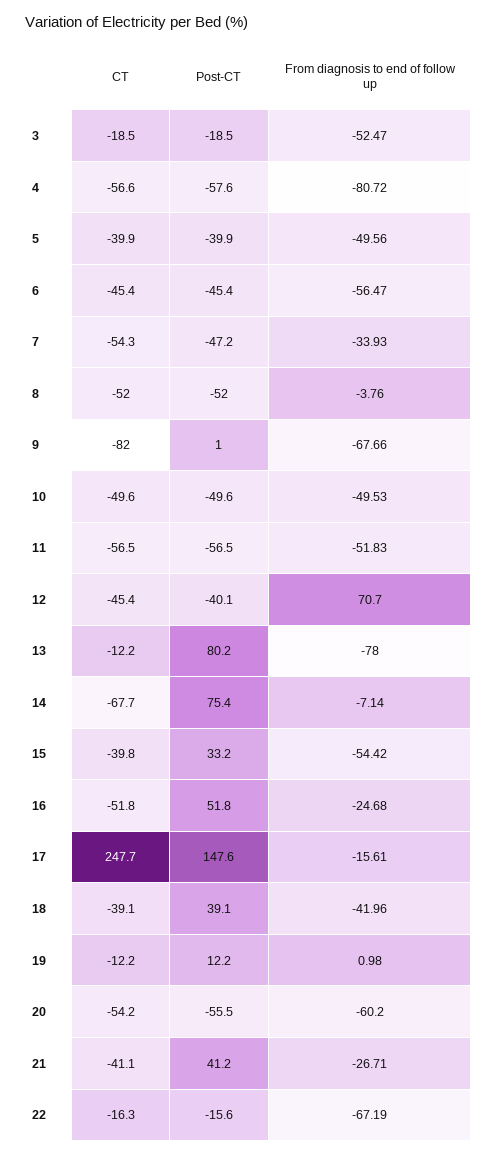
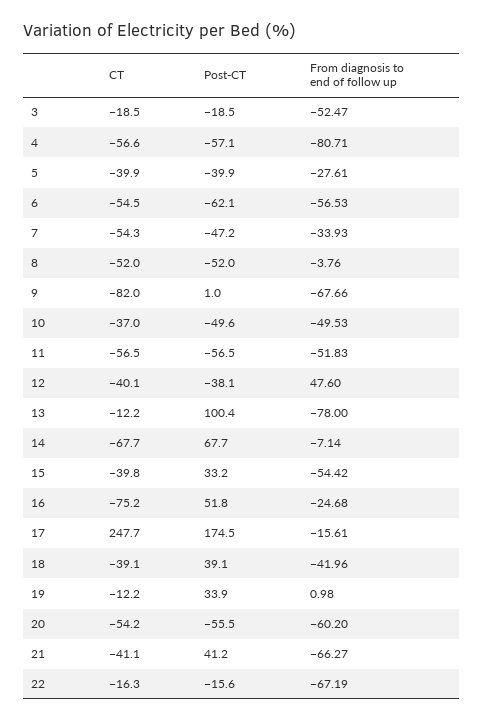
Post-CT, 4: -57.6 -> -57.1
From diagnosis to end of follow up, 4: -80.72 -> -80.71
From diagnosis to end of follow up, 5: -49.56 -> -27.61
CT, 6: -45.4 -> -54.5
Post-CT, 6: -45.4 -> -62.1
From diagnosis to end of follow up, 6: -56.47 -> -56.53
CT, 10: -49.6 -> -37
CT, 12: -45.4 -> -40.1
Post-CT, 12: -40.1 -> -38.1
From diagnosis to end of follow up, 12: 70.7 -> 47.6
Post-CT, 13: 80.2 -> 100.4
Post-CT, 14: 75.4 -> 67.7
CT, 16: -51.8 -> -75.2
Post-CT, 17: 147.6 -> 174.5
Post-CT, 19: 12.2 -> 33.9
From diagnosis to end of follow up, 21: -26.71 -> -66.27

